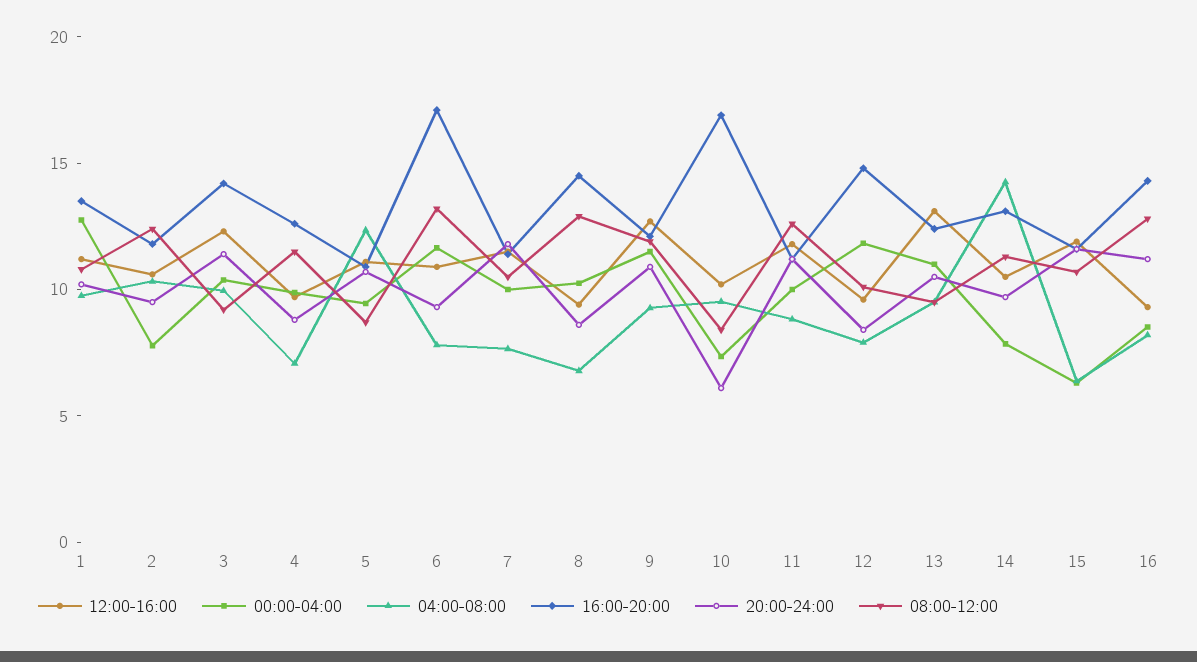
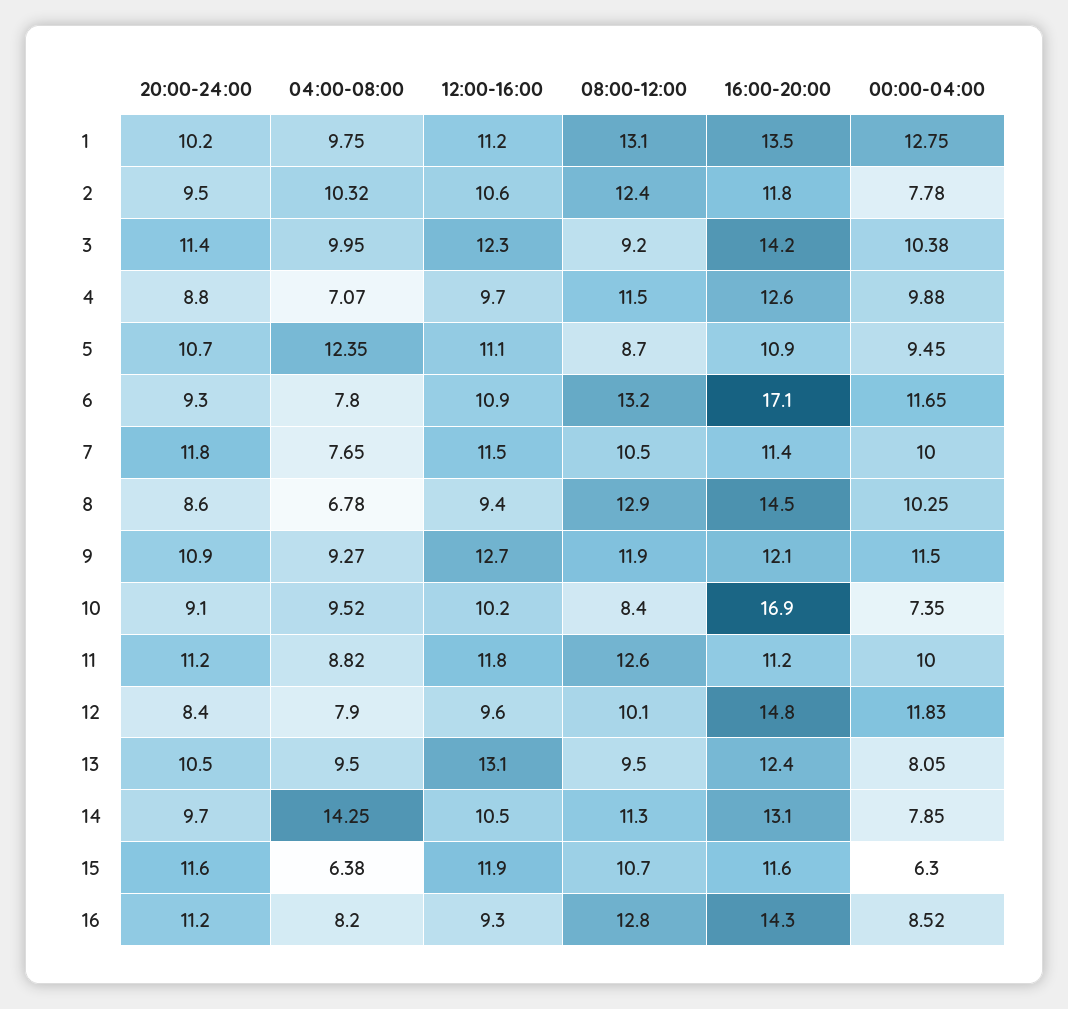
08:00-12:00, 1: 11 -> 13.1
20:00-24:00, 10: 6 -> 9.1
00:00-04:00, 13: 11 -> 8.05

